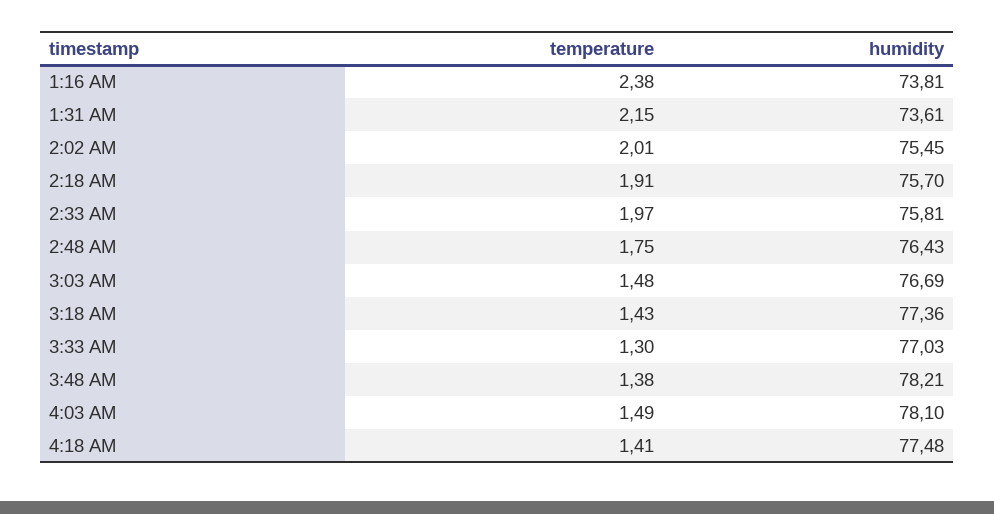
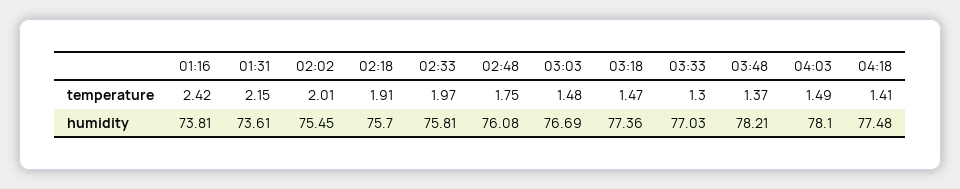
temperature, 1:16 AM: 2.38 -> 2.42
humidity, 2:48 AM: 76.43 -> 76.08
temperature, 3:18 AM: 1.43 -> 1.47
temperature, 3:48 AM: 1.38 -> 1.37

